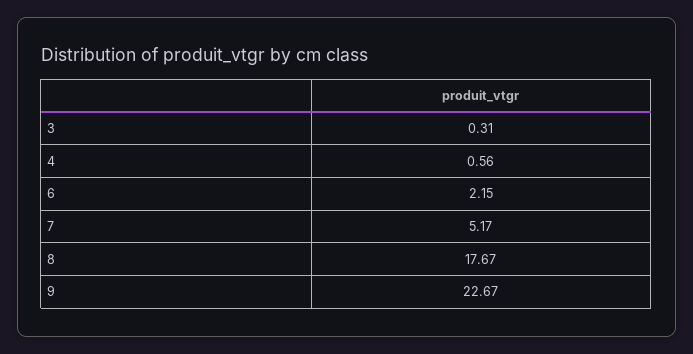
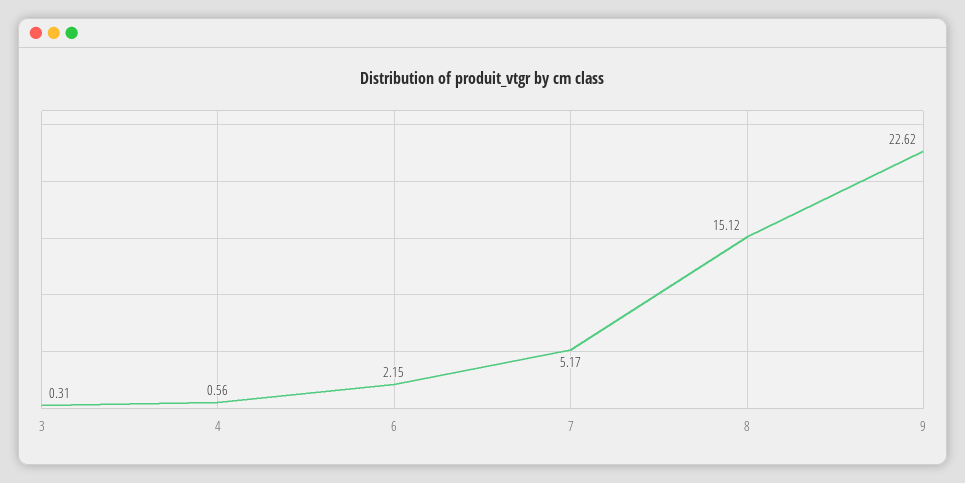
8: 17.67 -> 15.12
9: 22.67 -> 22.62

